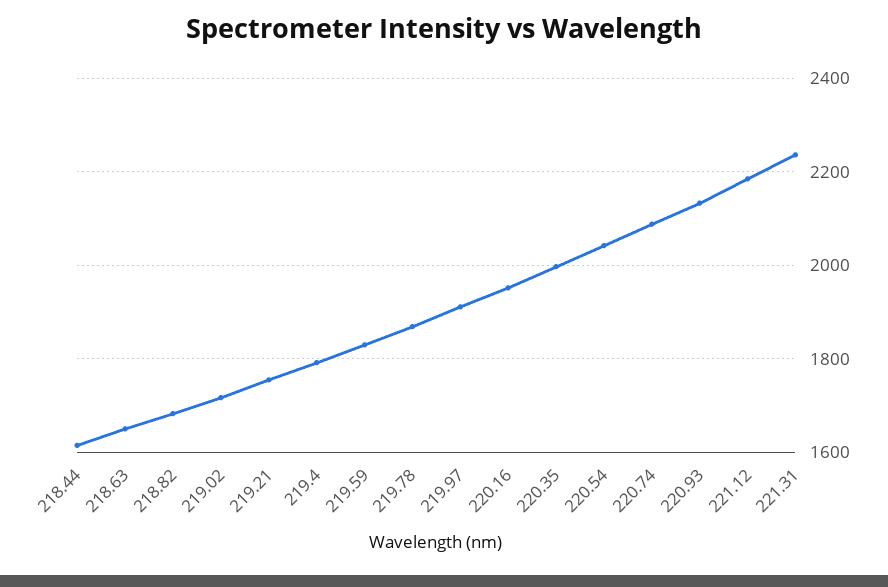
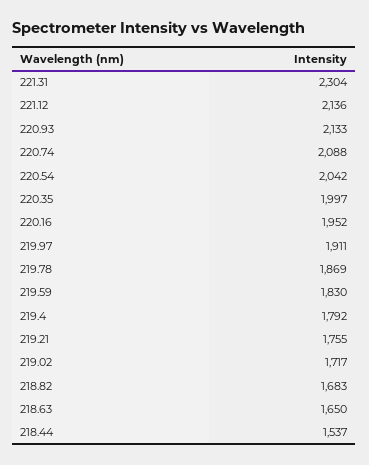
218.44: 1620 -> 1537
221.12: 2180 -> 2136
221.31: 2240 -> 2304

